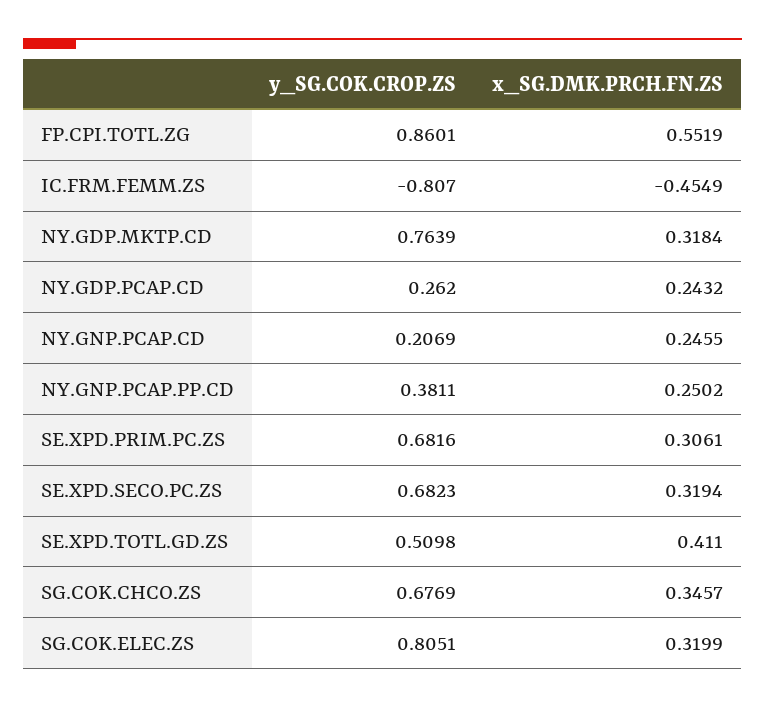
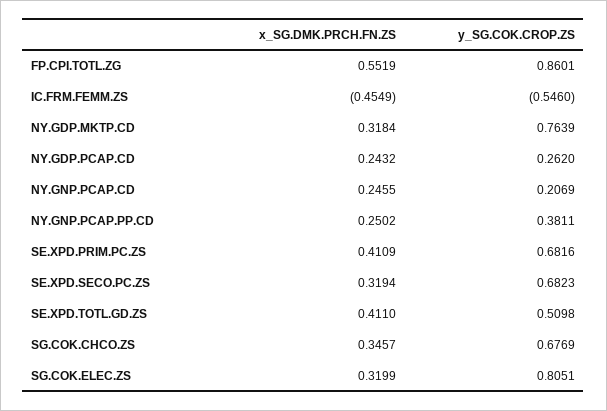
y_SG.COK.CROP.ZS, IC.FRM.FEMM.ZS: -0.807 -> -0.546
x_SG.DMK.PRCH.FN.ZS, SE.XPD.PRIM.PC.ZS: 0.3061 -> 0.4109

